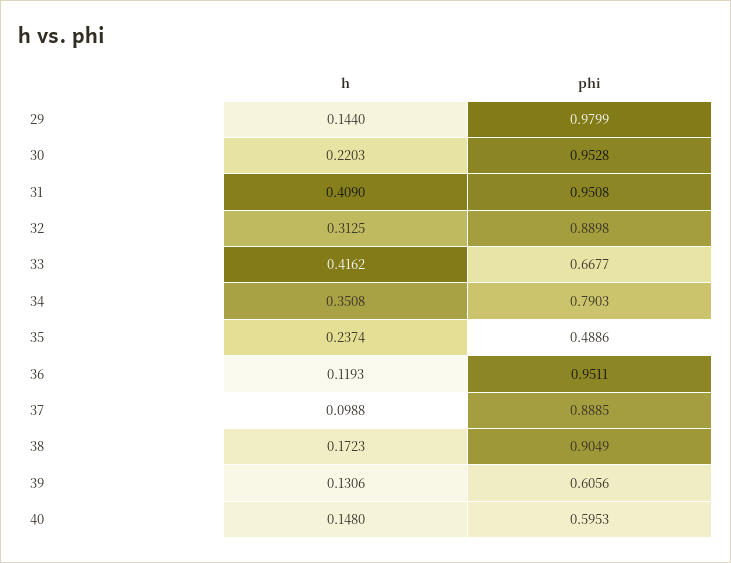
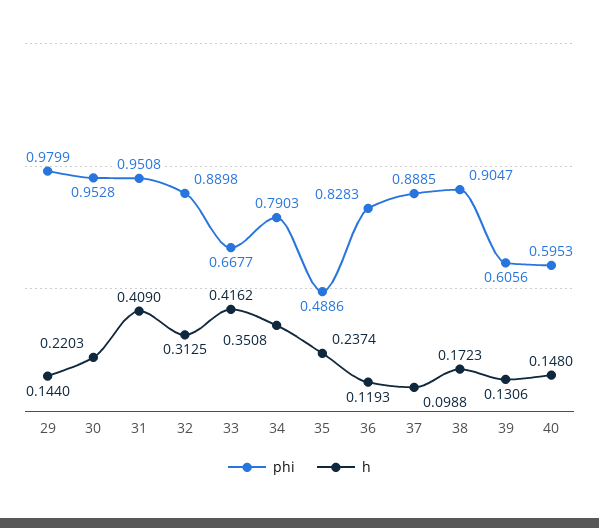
phi, 36: 0.9511 -> 0.8283
phi, 38: 0.9049 -> 0.9047

